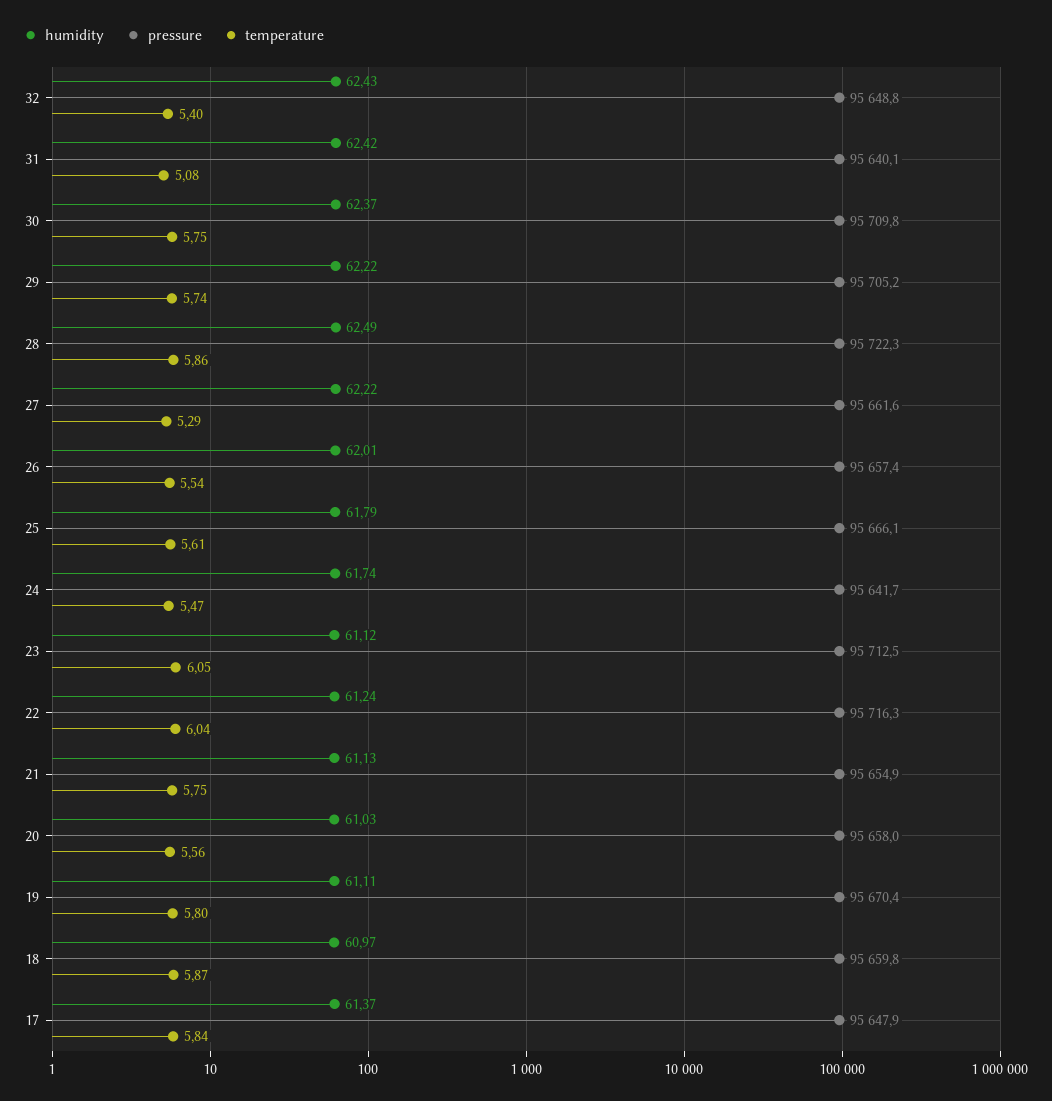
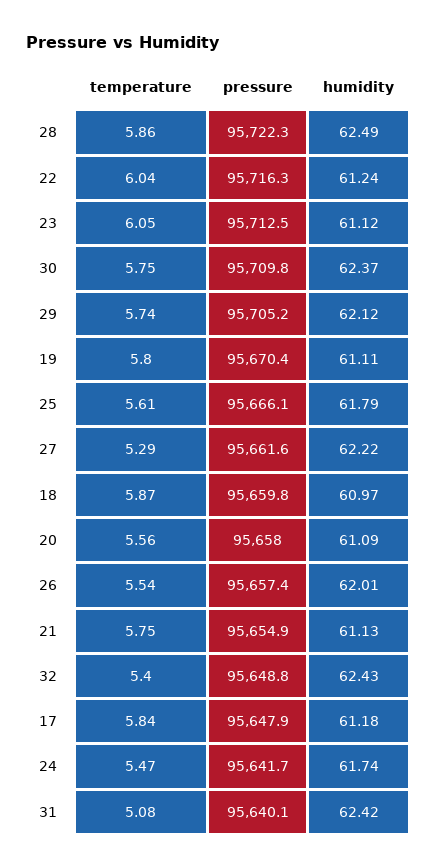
humidity, 29: 62.22 -> 62.12
humidity, 20: 61.03 -> 61.09
humidity, 17: 61.37 -> 61.18

